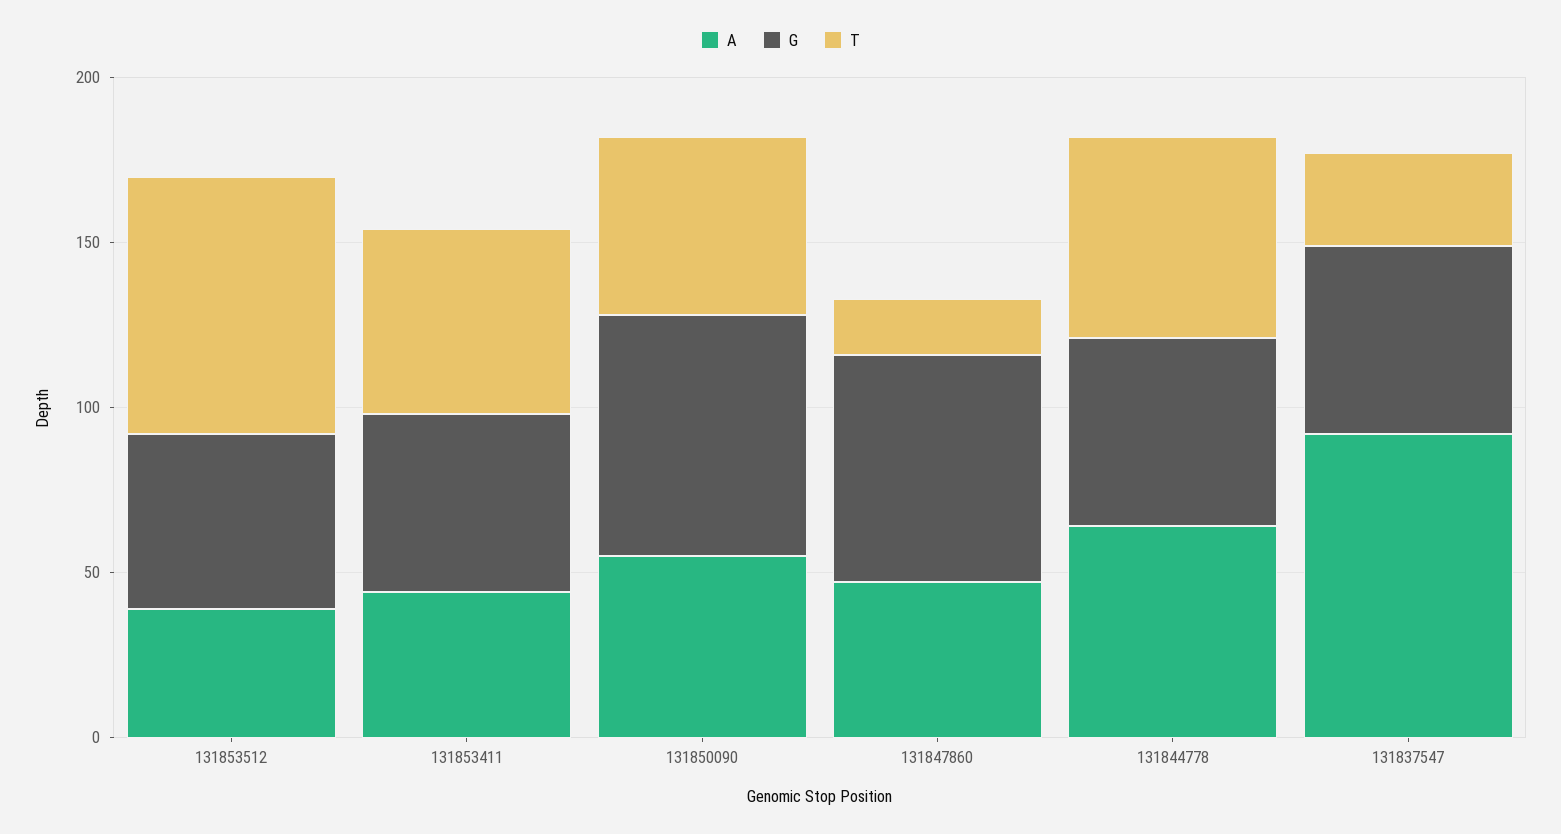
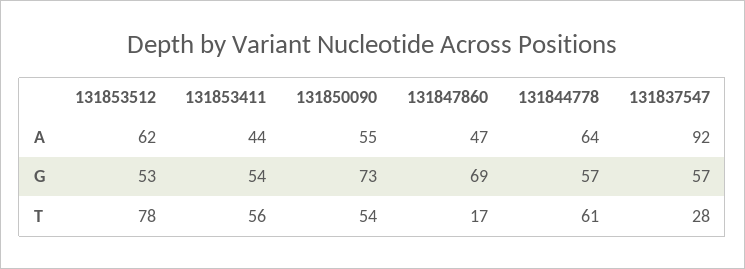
A, 131853512: 40 -> 62

